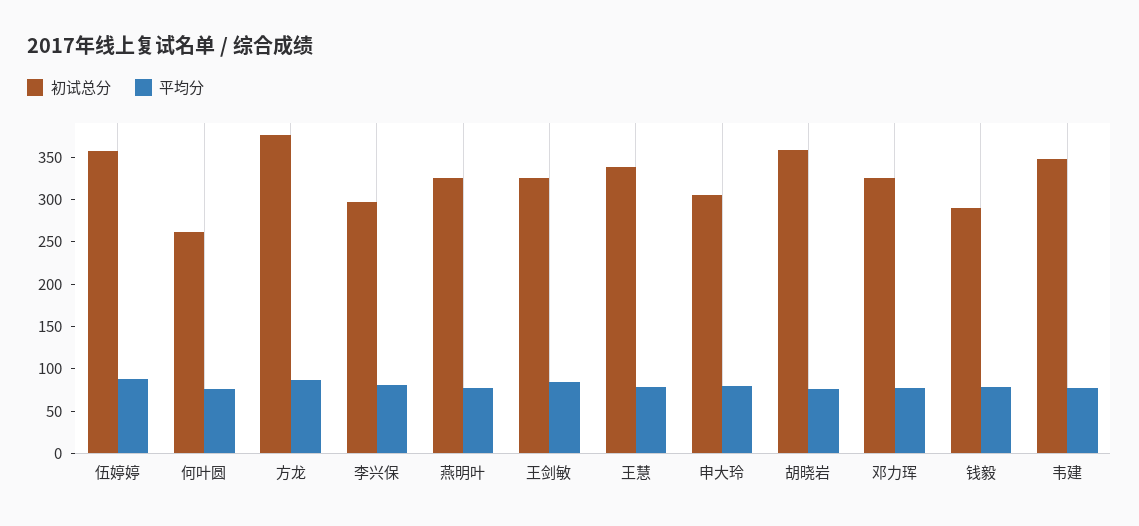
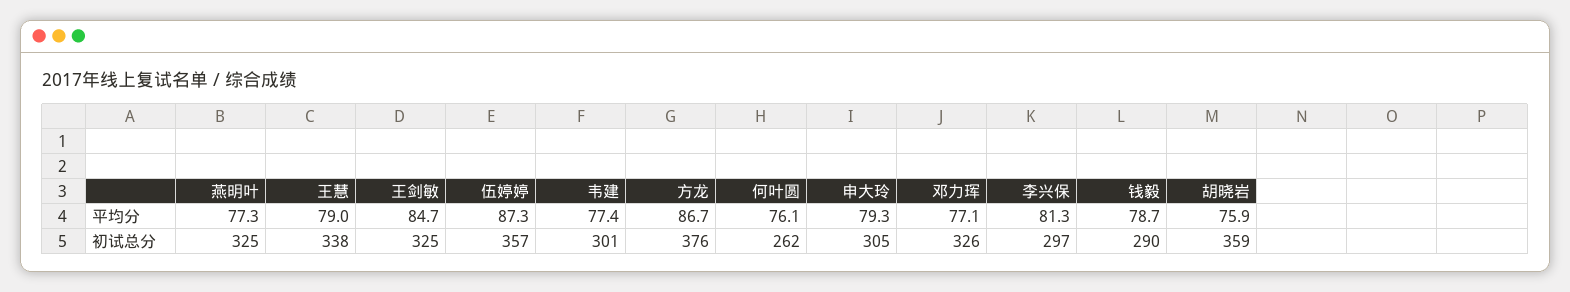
初试总分, 韦建: 350 -> 301

